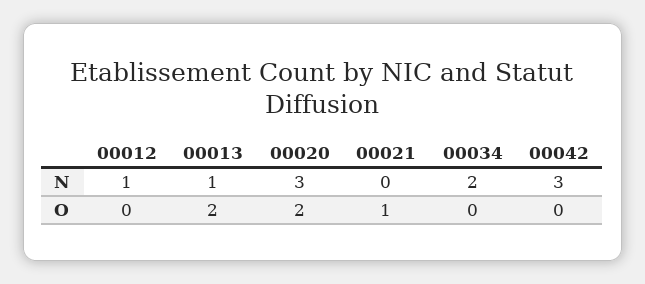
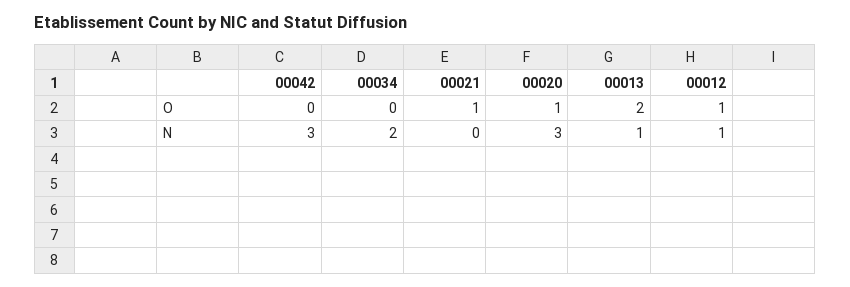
00012, O: 0 -> 1
00020, O: 2 -> 1

